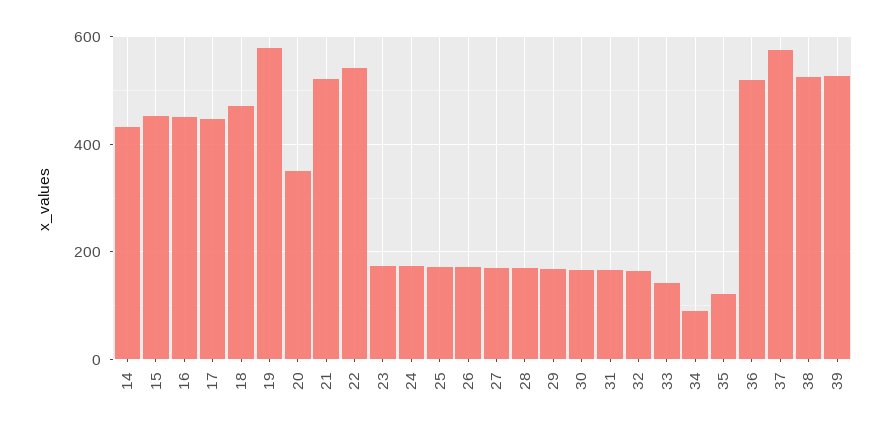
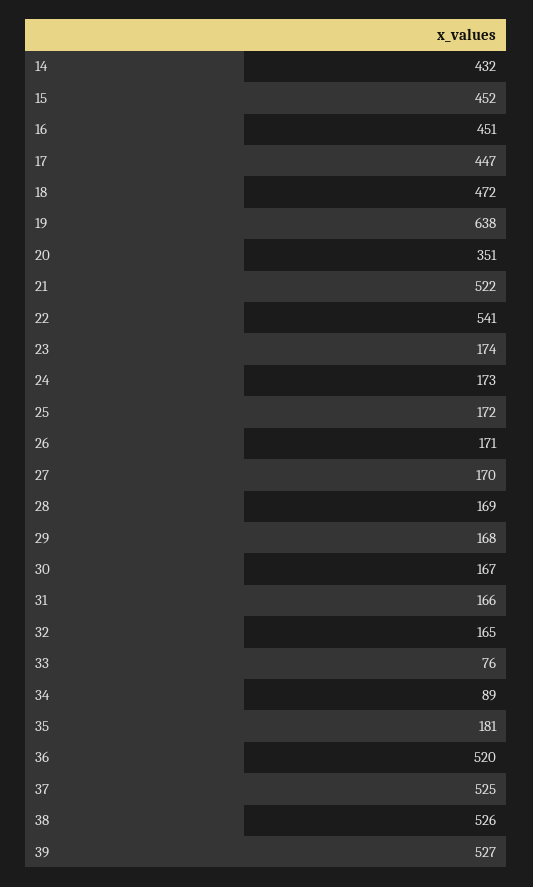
19: 580 -> 638
33: 140 -> 76
35: 120 -> 181
37: 580 -> 525

